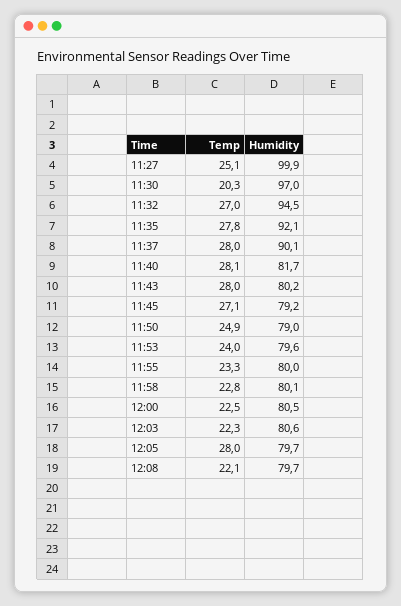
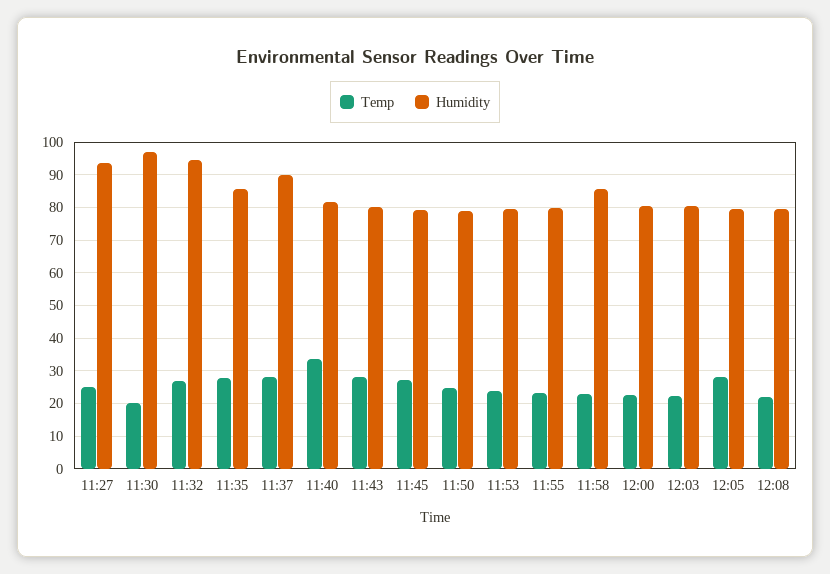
Humidity, 11:27: 99.9 -> 94
Humidity, 11:35: 92.1 -> 86
Temp, 11:40: 28.1 -> 34
Humidity, 11:58: 80.1 -> 86

